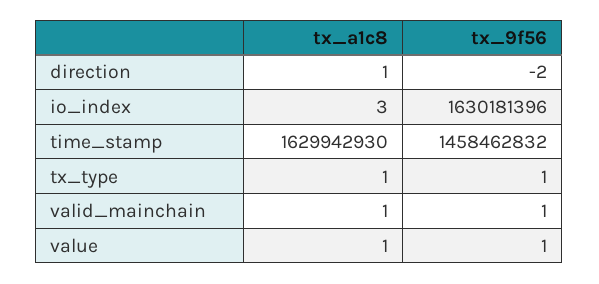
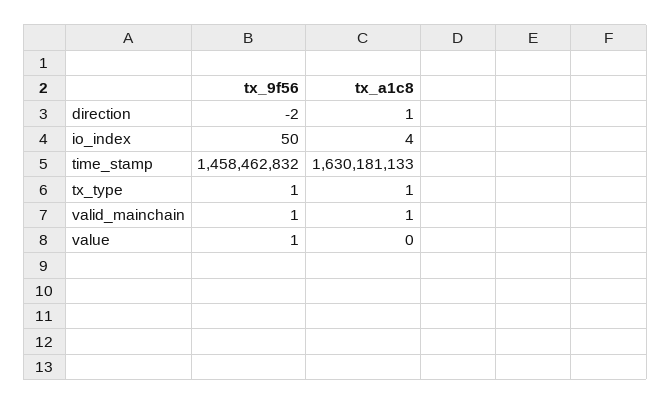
tx_a1c8, io_index: 3 -> 4
tx_9f56, io_index: 1630181396 -> 50
tx_a1c8, time_stamp: 1629942930 -> 1630181133
tx_a1c8, value: 1 -> 0

